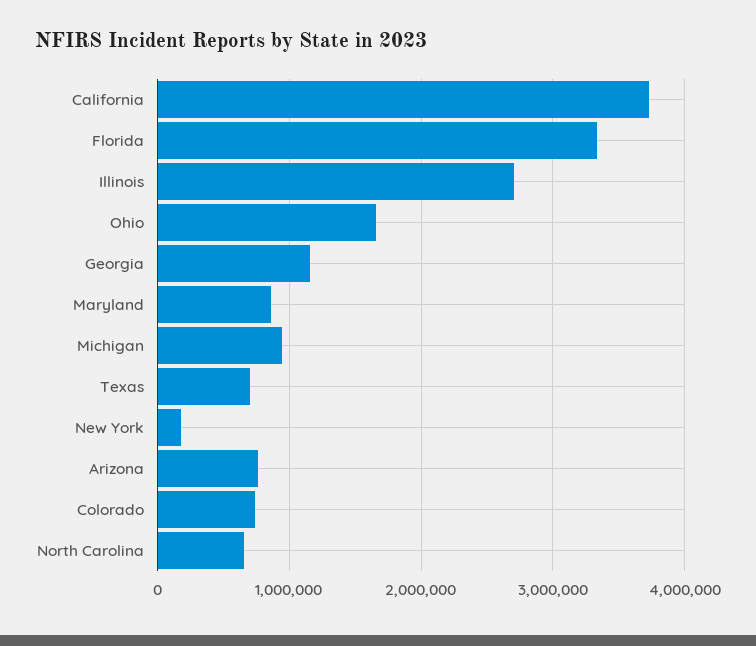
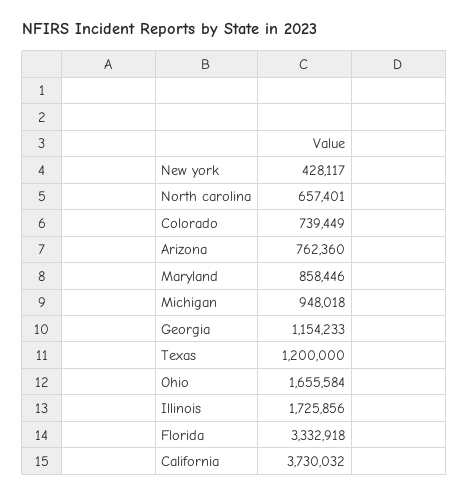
Illinois: 2700000 -> 1725856
Texas: 700000 -> 1200000
New York: 200000 -> 428117

